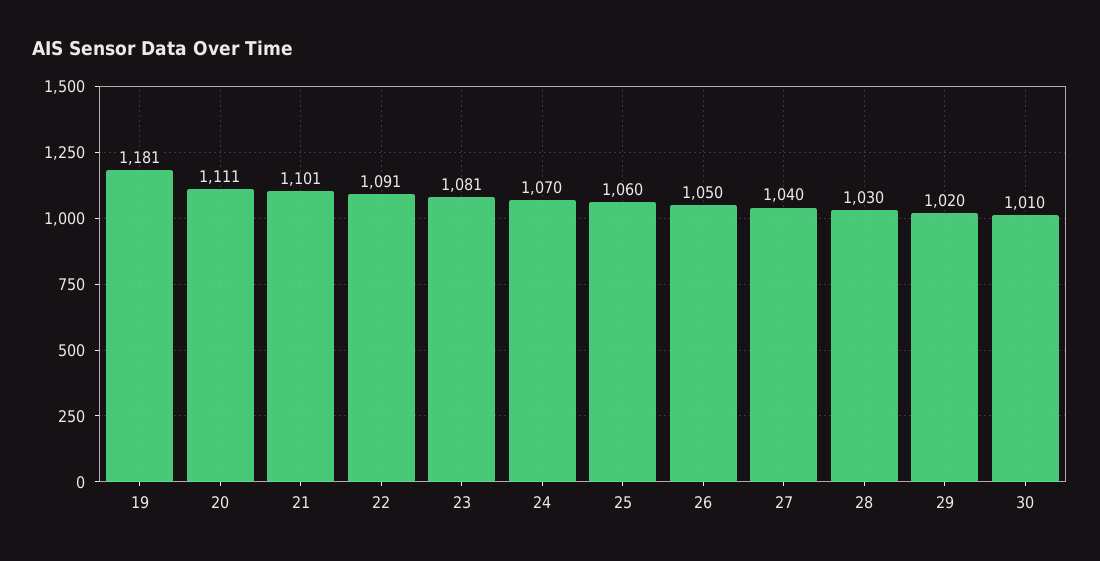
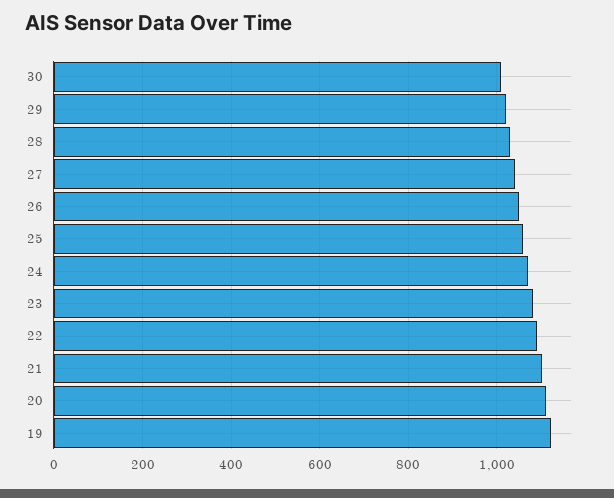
19: 1181 -> 1120

